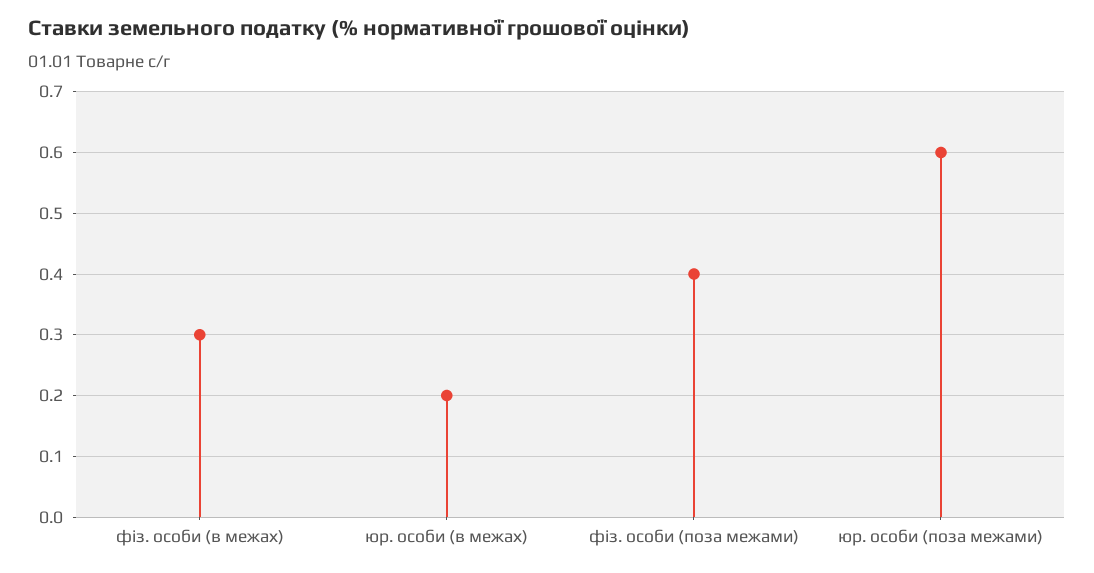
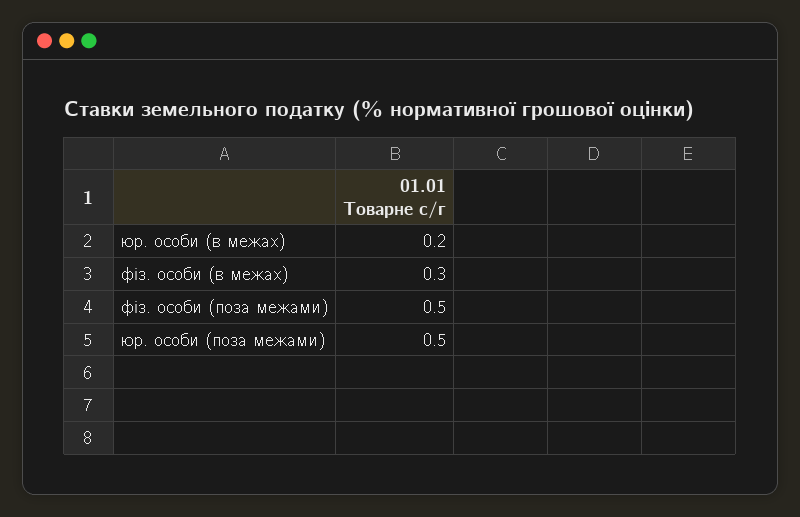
фіз. особи (поза межами): 0.4 -> 0.5
юр. особи (поза межами): 0.6 -> 0.5

